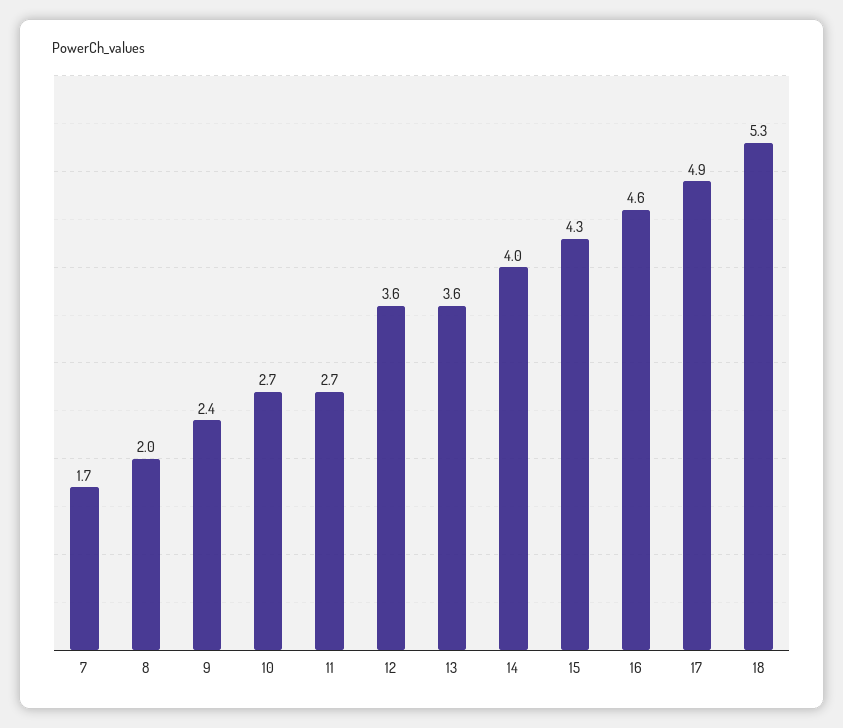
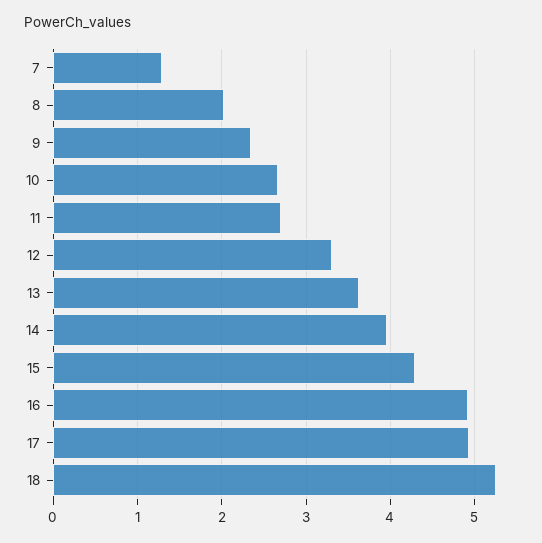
7: 1.7 -> 1.3
12: 3.6 -> 3.3
16: 4.6 -> 4.9

